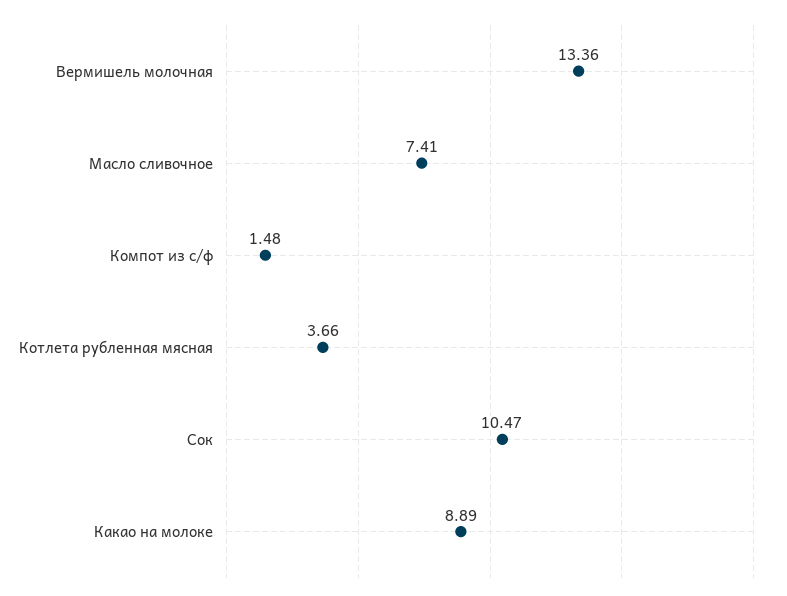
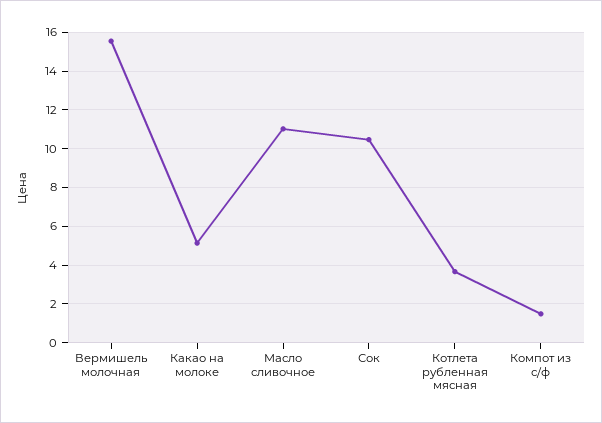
Вермишель молочная: 13.36 -> 15.5
Масло сливочное: 7.41 -> 11
Какао на молоке: 8.89 -> 5

